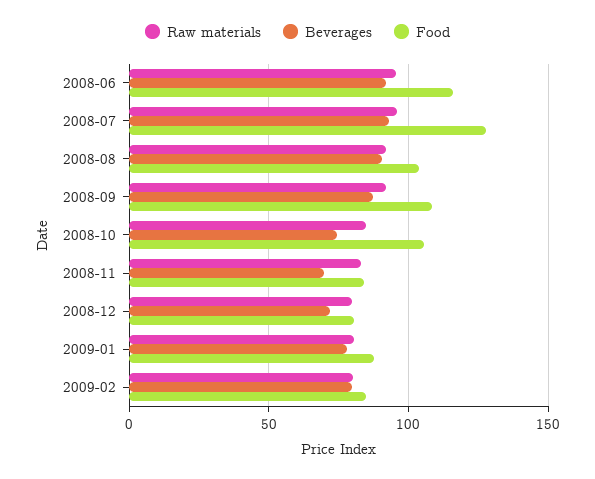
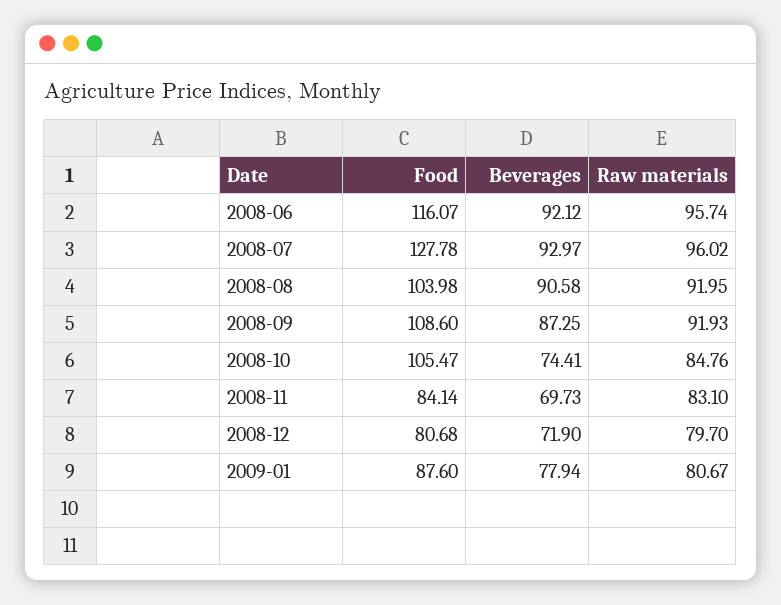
Raw materials, 2009-02: 80 -> none
Beverages, 2009-02: 80 -> none
Food, 2009-02: 85 -> none

